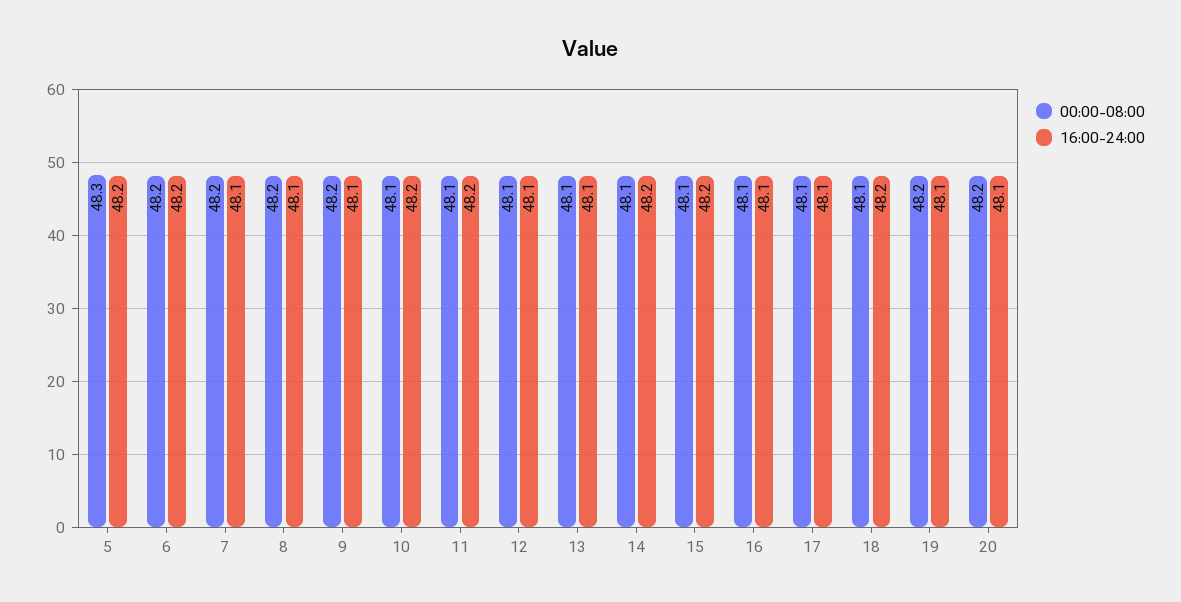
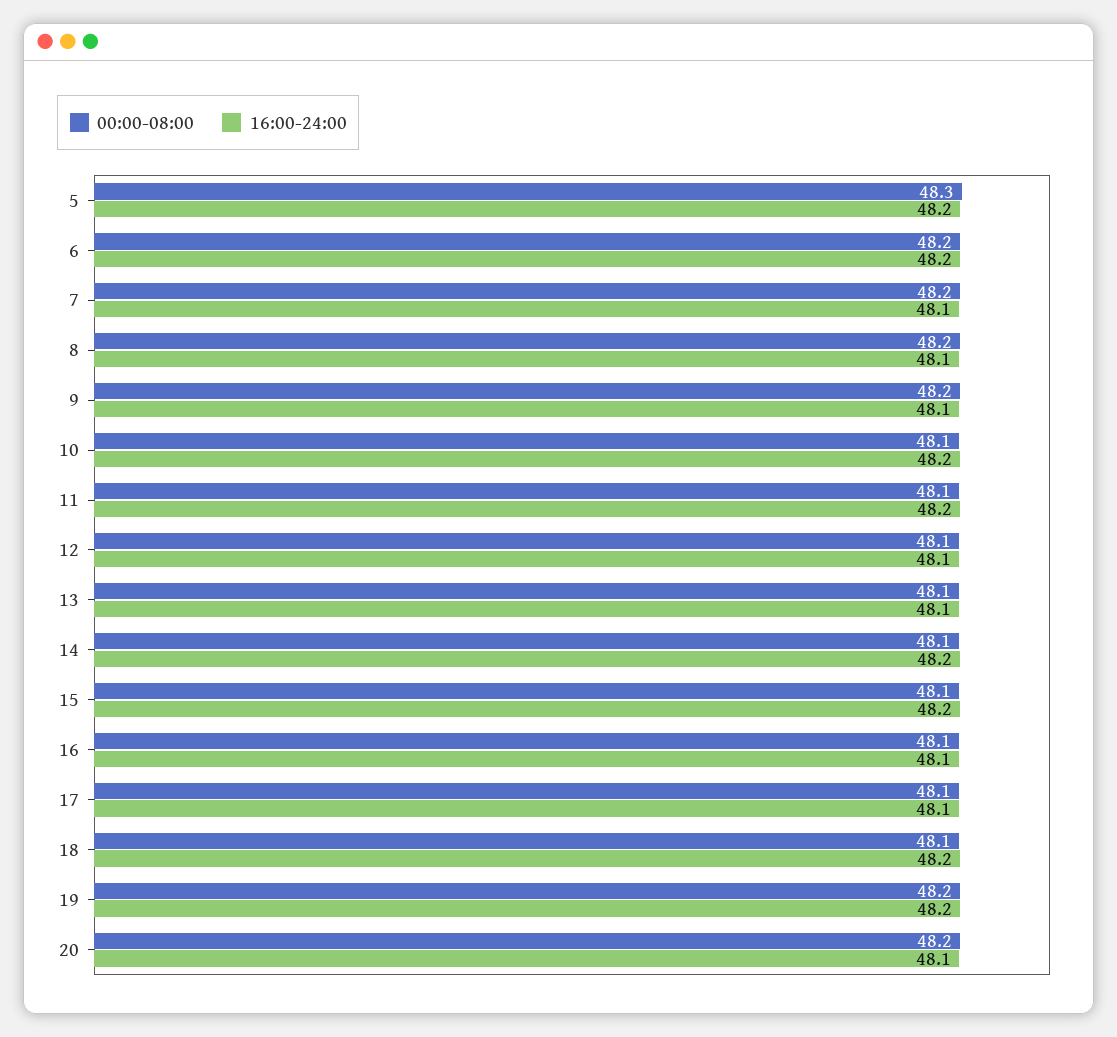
16:00-24:00, 19: 48.1 -> 48.2

